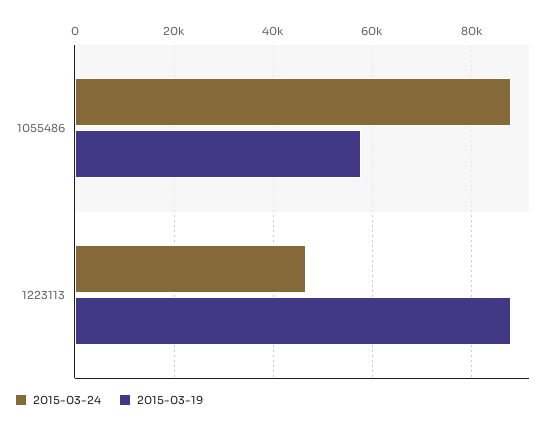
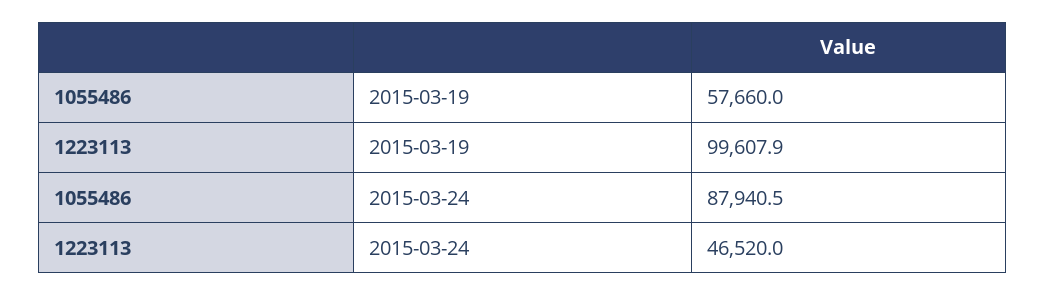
2015-03-19, 1223113: 88000 -> 99607.9

